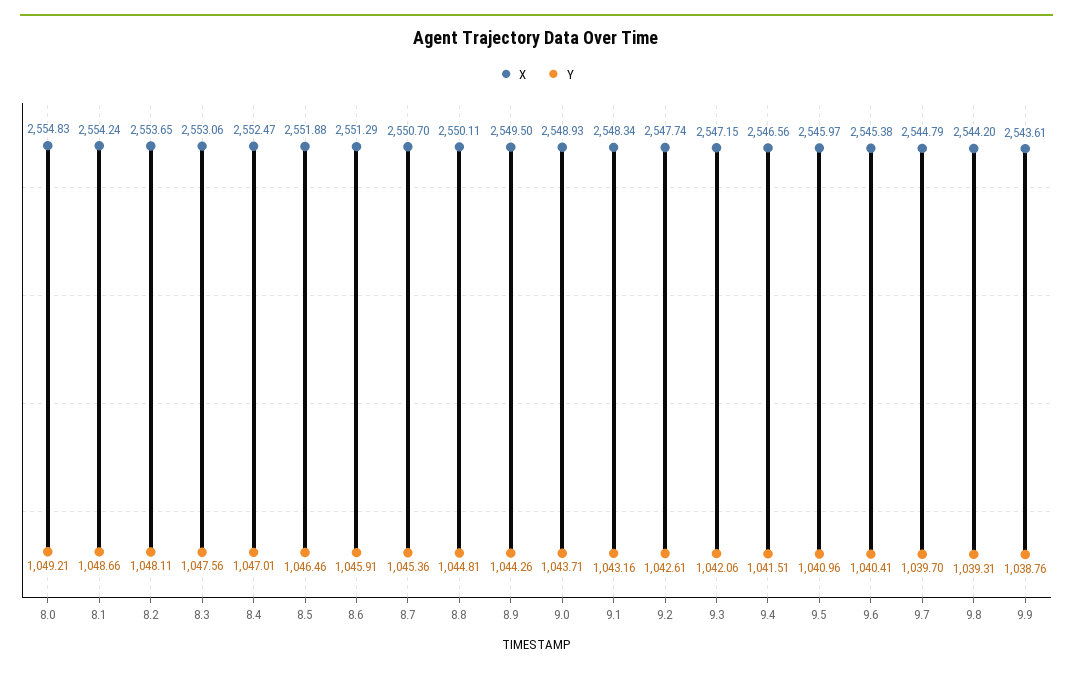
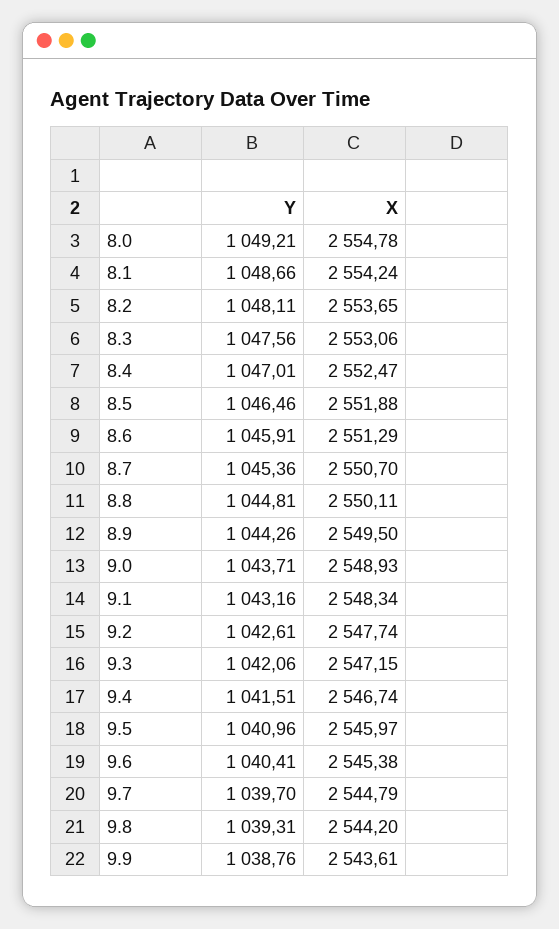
X, 8.0: 2554.83 -> 2554.78
X, 9.4: 2546.56 -> 2546.74

